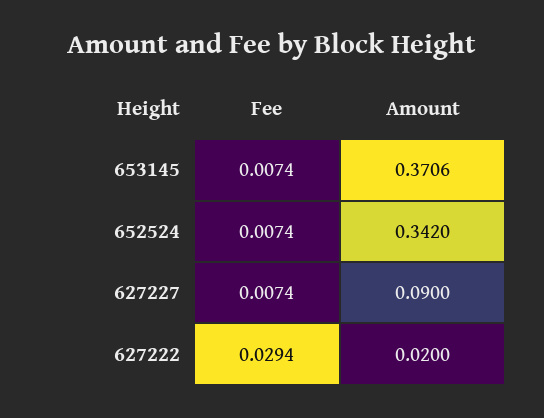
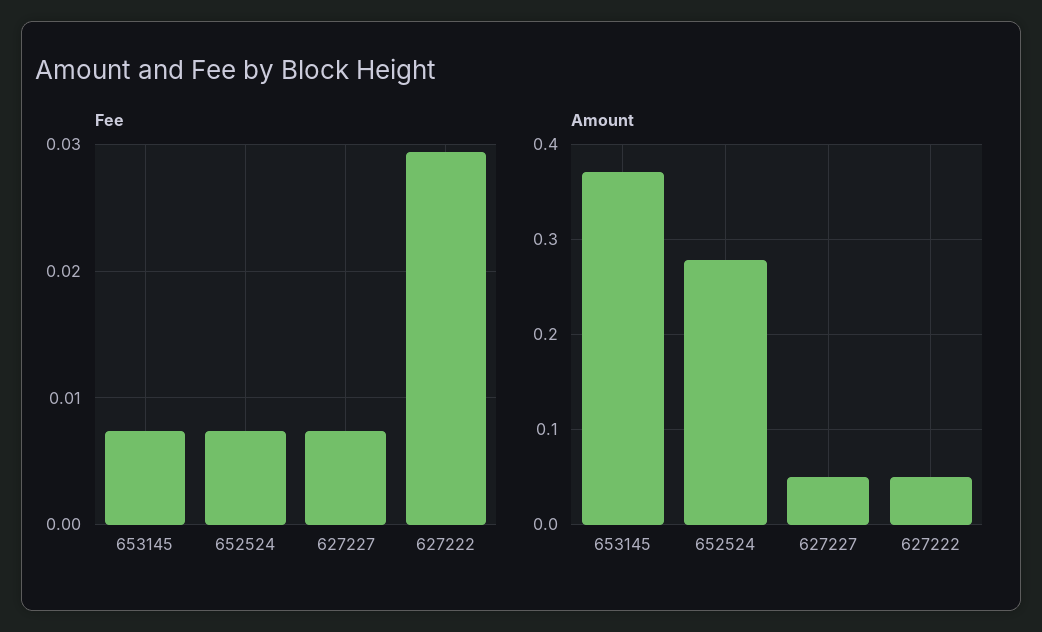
Amount, 652524: 0.342 -> 0.28
Amount, 627227: 0.09 -> 0.05
Amount, 627222: 0.02 -> 0.05

